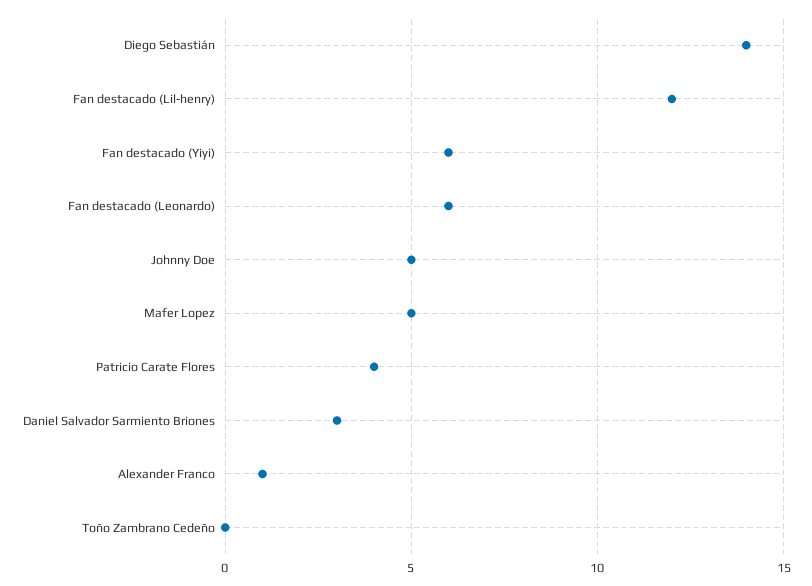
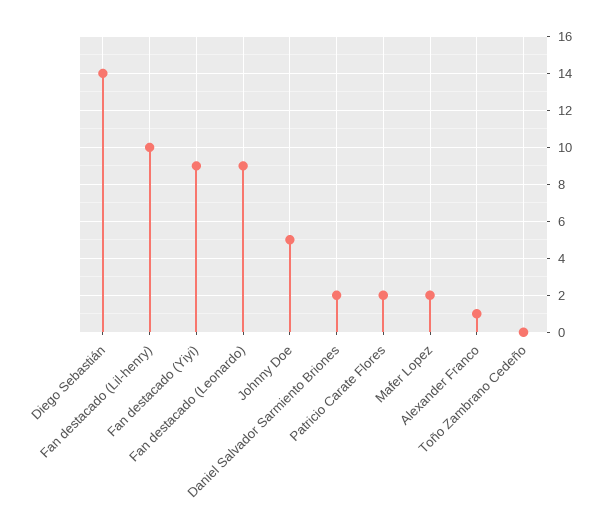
Fan destacado (Lil-henry): 12 -> 10
Fan destacado (Yiyi): 6 -> 9
Fan destacado (Leonardo): 6 -> 9
Mafer Lopez: 5 -> 2
Patricio Carate Flores: 4 -> 2
Daniel Salvador Sarmiento Briones: 3 -> 2

